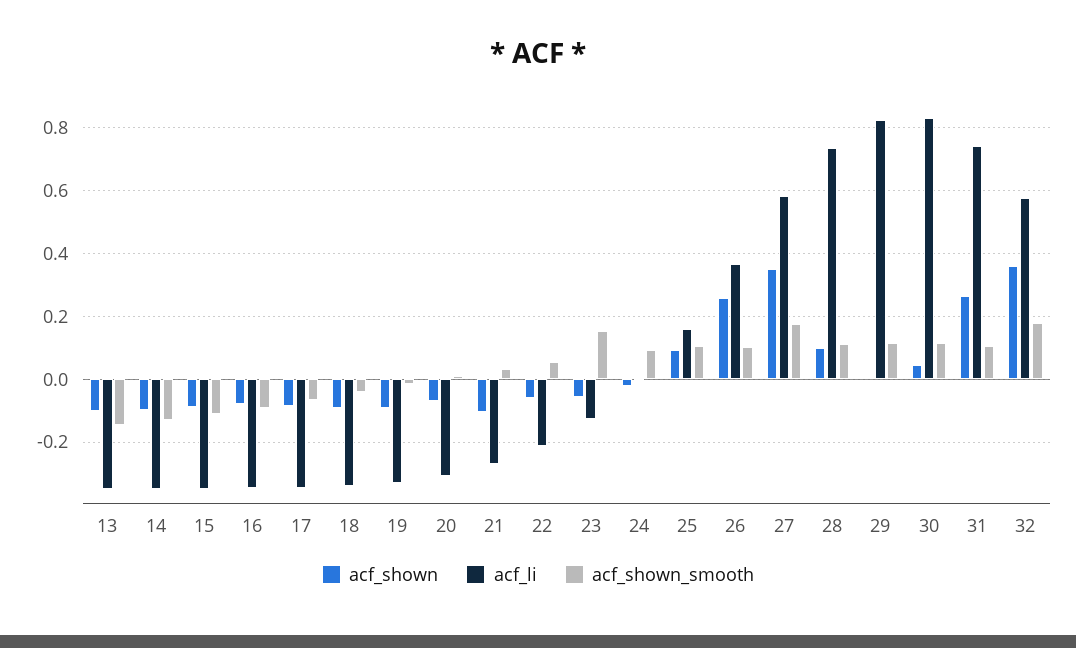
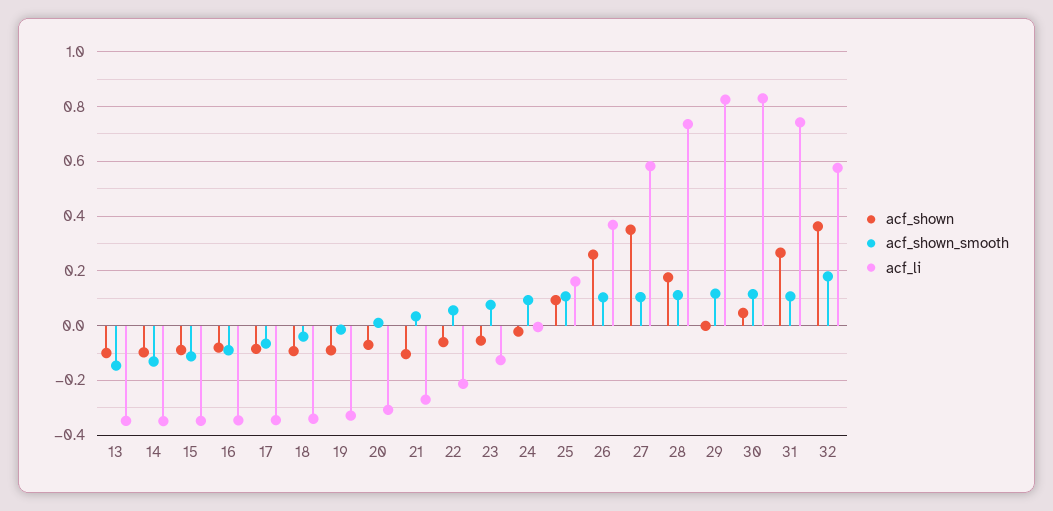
acf_shown_smooth, 23: 0.16 -> 0.075
acf_shown_smooth, 27: 0.18 -> 0.1
acf_shown, 28: 0.1 -> 0.175

